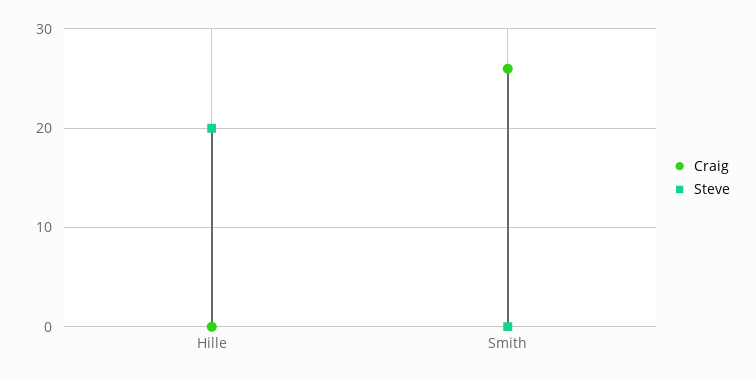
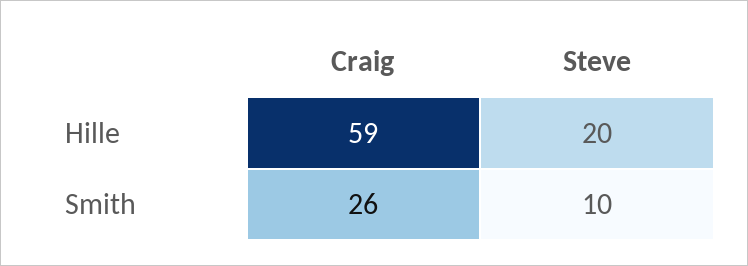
Craig, Hille: 0 -> 59
Steve, Smith: 0 -> 10

